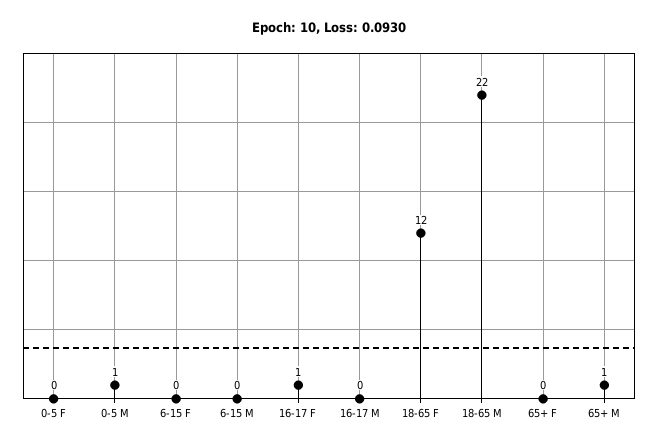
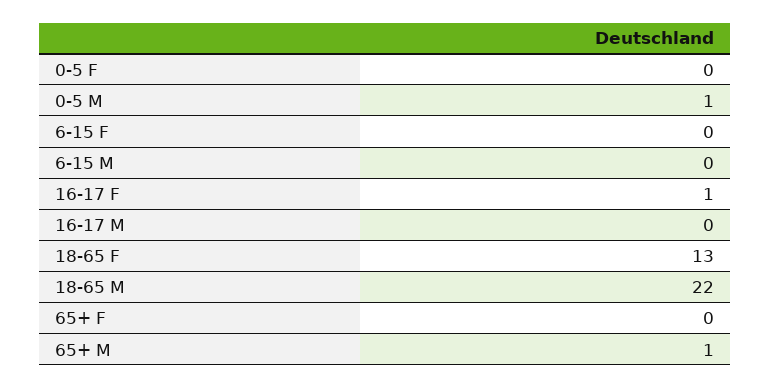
18-65 F: 12 -> 13

